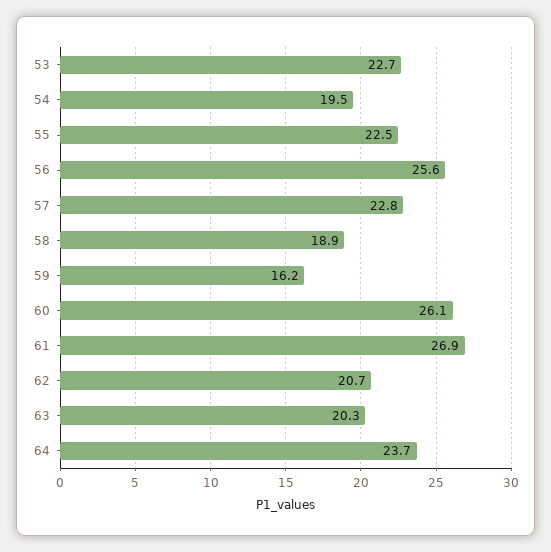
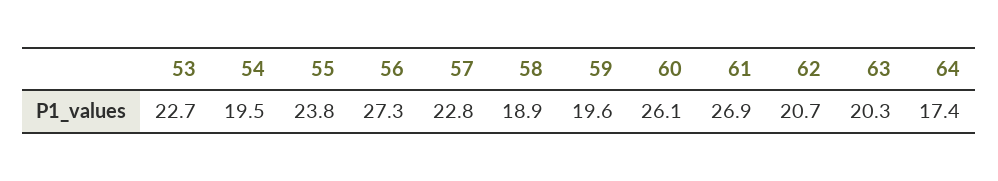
55: 22.5 -> 23.8
56: 25.6 -> 27.3
59: 16.2 -> 19.6
64: 23.7 -> 17.4

